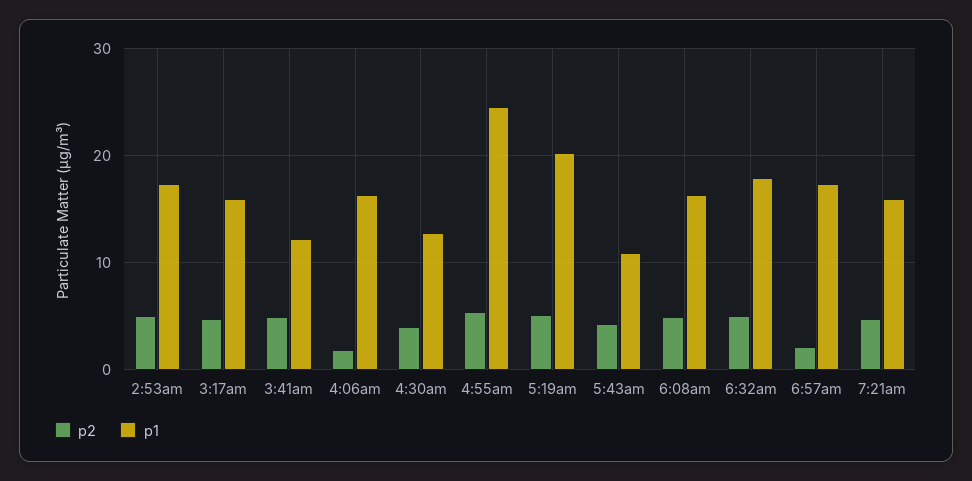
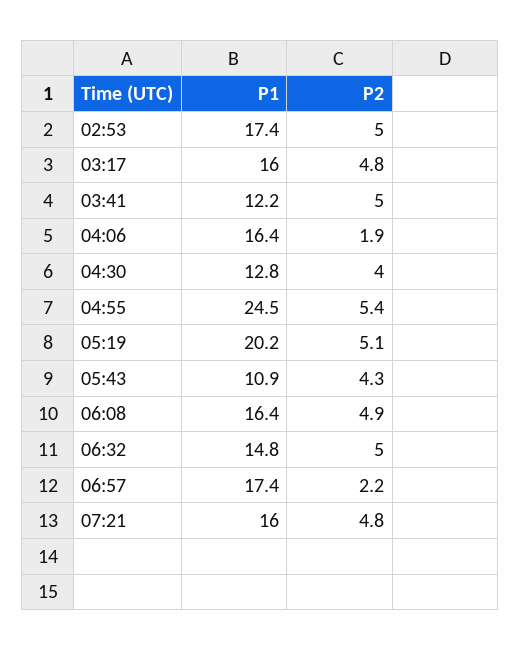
p1, 6:32am: 18 -> 14.8

